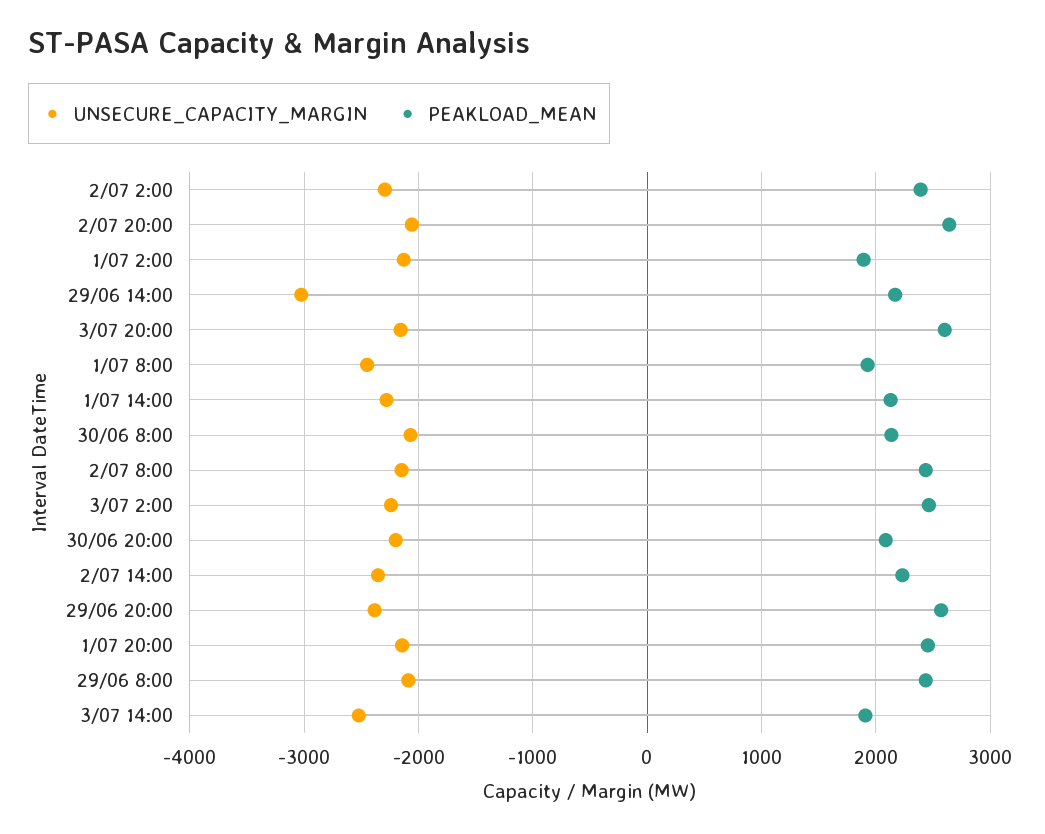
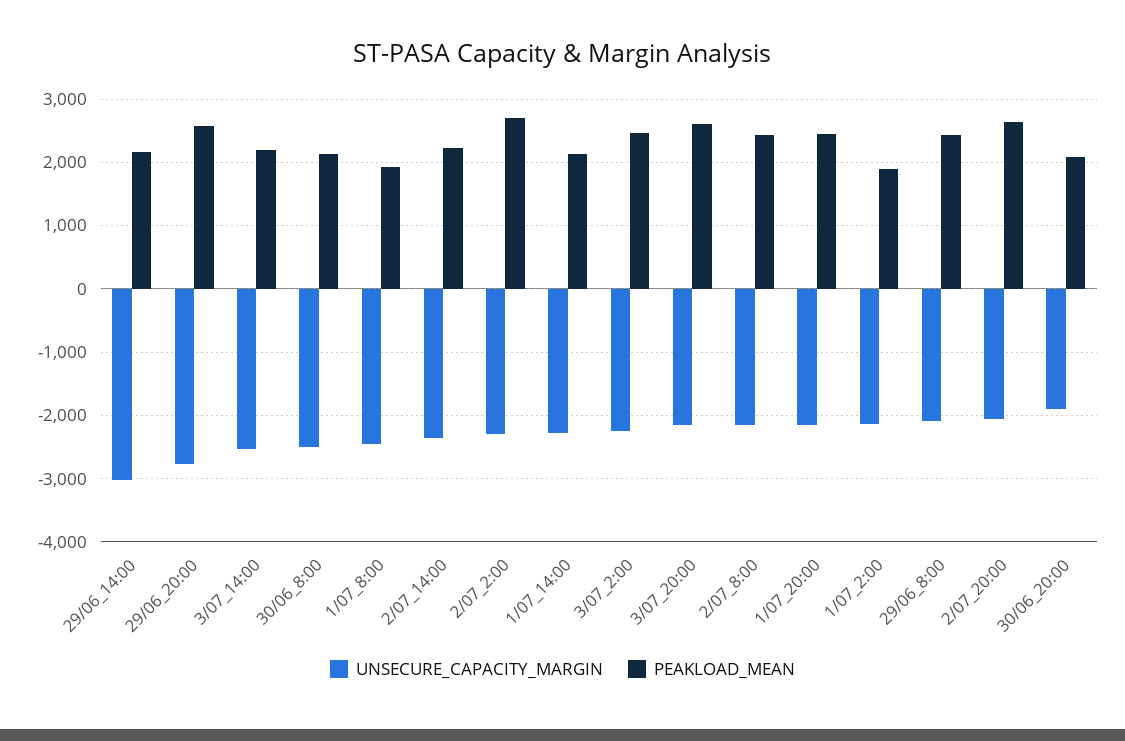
PEAKLOAD_MEAN, 2/07 2:00: 2400 -> 2700
UNSECURE_CAPACITY_MARGIN, 30/06 8:00: -2100 -> -2500
UNSECURE_CAPACITY_MARGIN, 30/06 20:00: -2200 -> -1900
UNSECURE_CAPACITY_MARGIN, 29/06 20:00: -2400 -> -2800
PEAKLOAD_MEAN, 3/07 14:00: 1900 -> 2200

